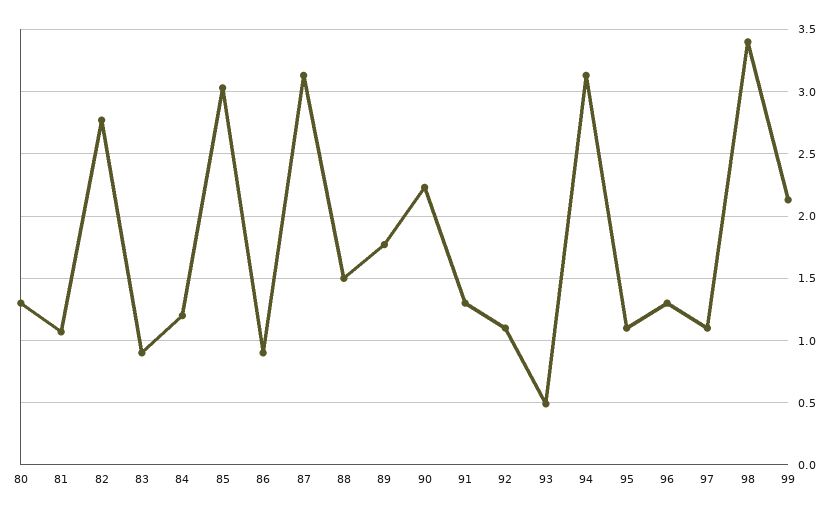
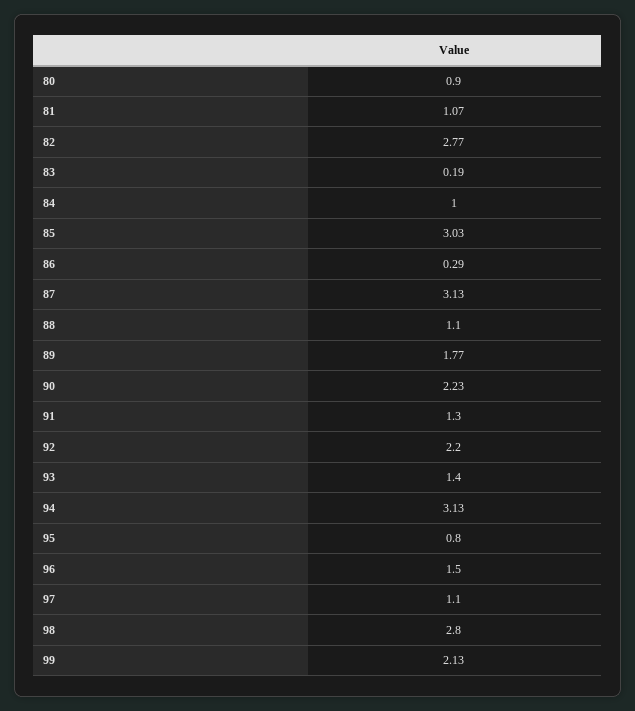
80: 1.3 -> 0.9
83: 0.9 -> 0.19
84: 1.2 -> 1
86: 0.9 -> 0.29
88: 1.5 -> 1.1
92: 1.1 -> 2.2
93: 0.5 -> 1.4
95: 1.1 -> 0.8
96: 1.3 -> 1.5
98: 3.4 -> 2.8

